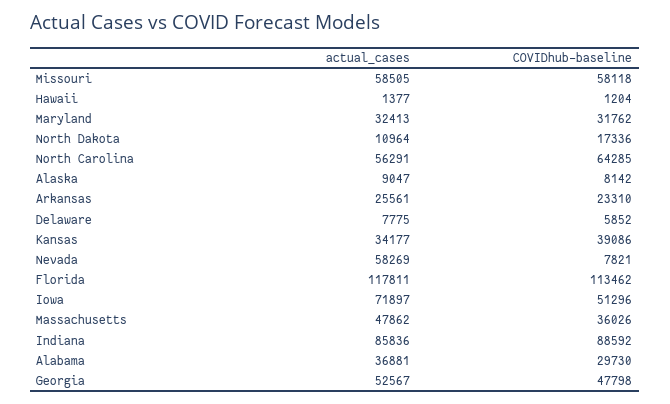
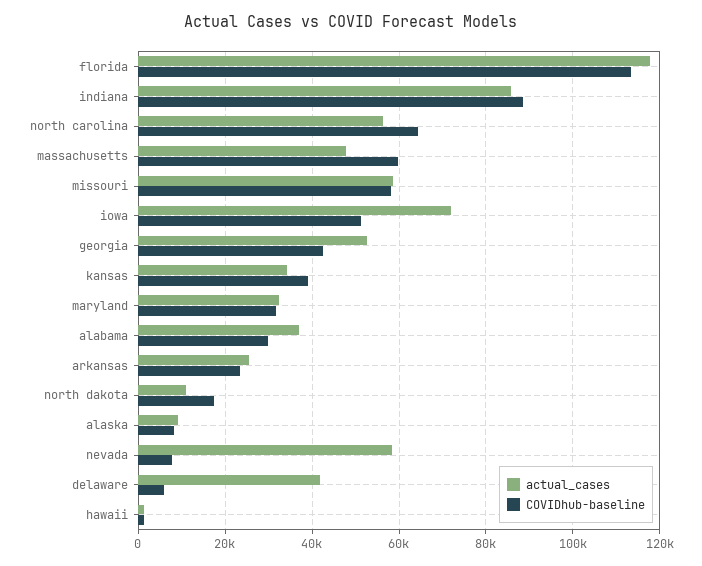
actual_cases, Delaware: 7775 -> 42000
COVIDhub-baseline, Massachusetts: 36026 -> 60000
COVIDhub-baseline, Georgia: 47798 -> 42000

